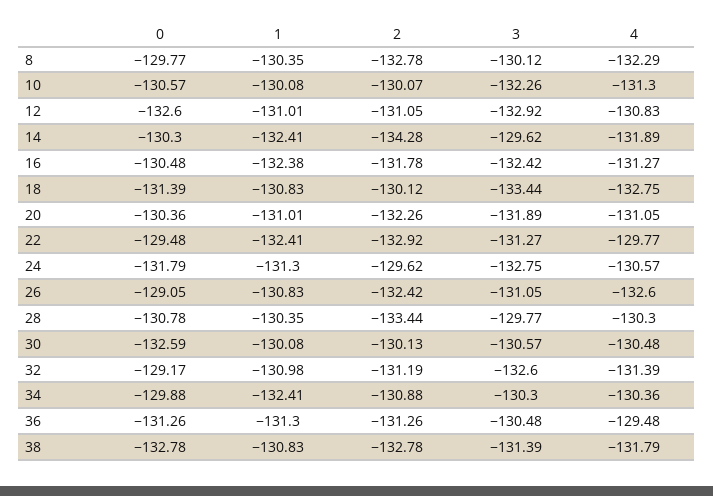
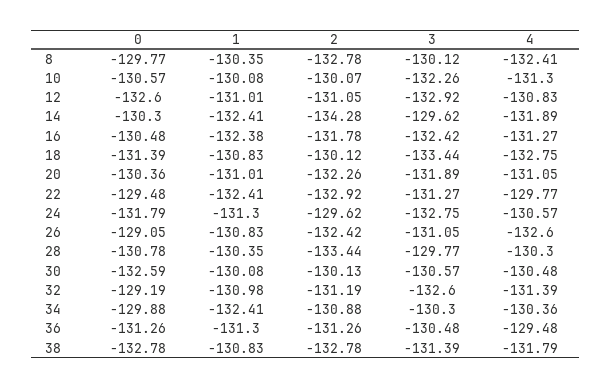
4, 8: -132.29 -> -132.41
0, 32: -129.17 -> -129.19

